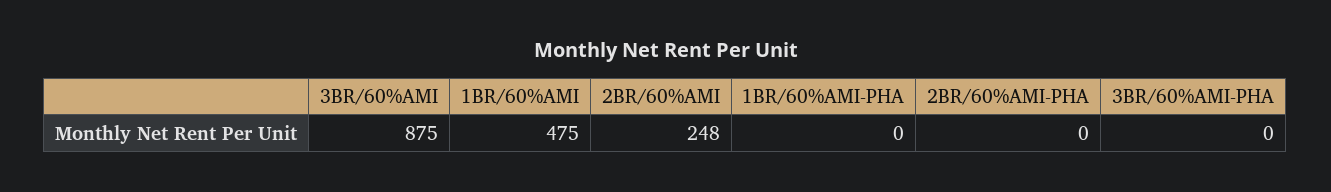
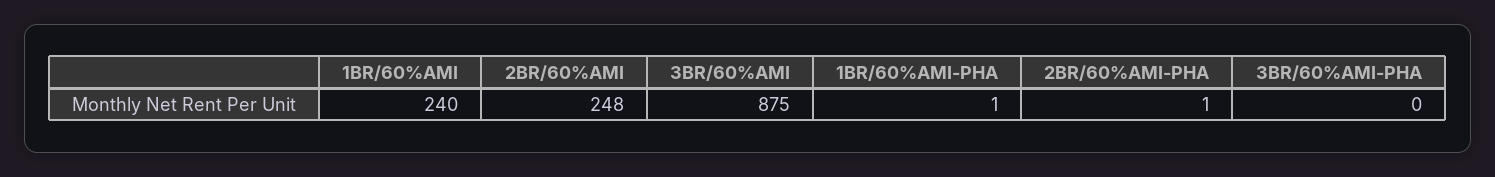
1BR/60%AMI: 475 -> 240
1BR/60%AMI-PHA: 0 -> 1
2BR/60%AMI-PHA: 0 -> 1

